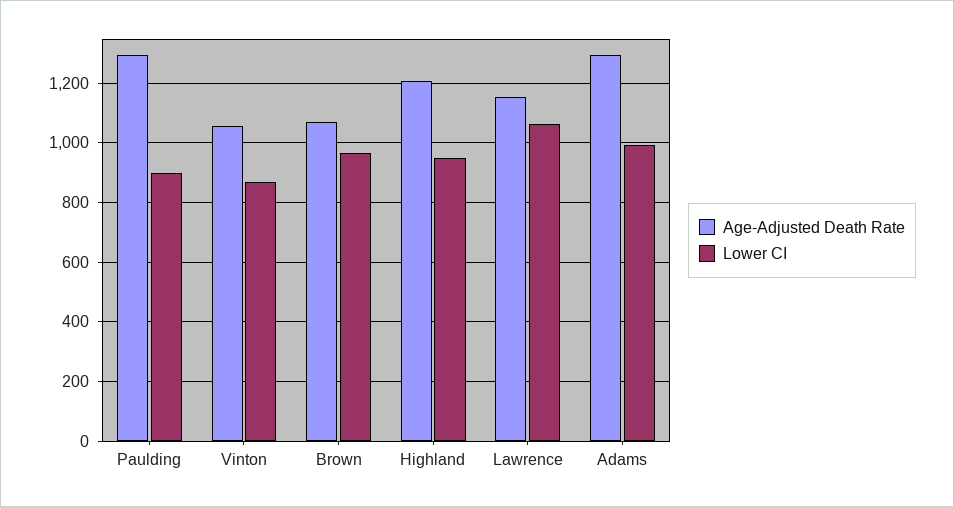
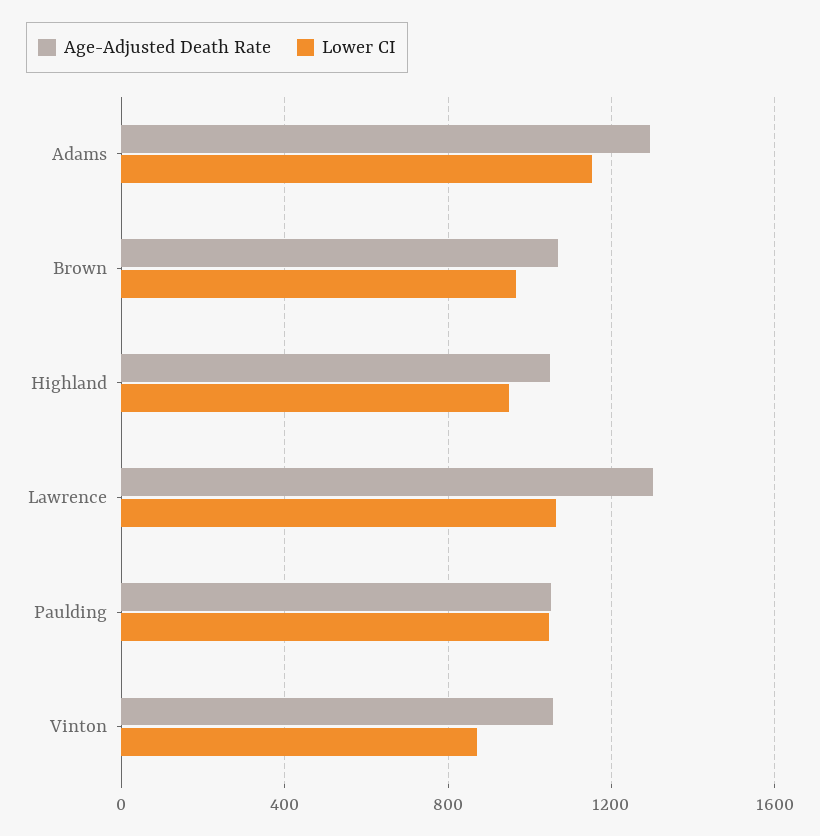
Age-Adjusted Death Rate, Paulding: 1300 -> 1050
Lower CI, Paulding: 900 -> 1050
Age-Adjusted Death Rate, Highland: 1200 -> 1050
Age-Adjusted Death Rate, Lawrence: 1150 -> 1300
Lower CI, Adams: 1000 -> 1150

